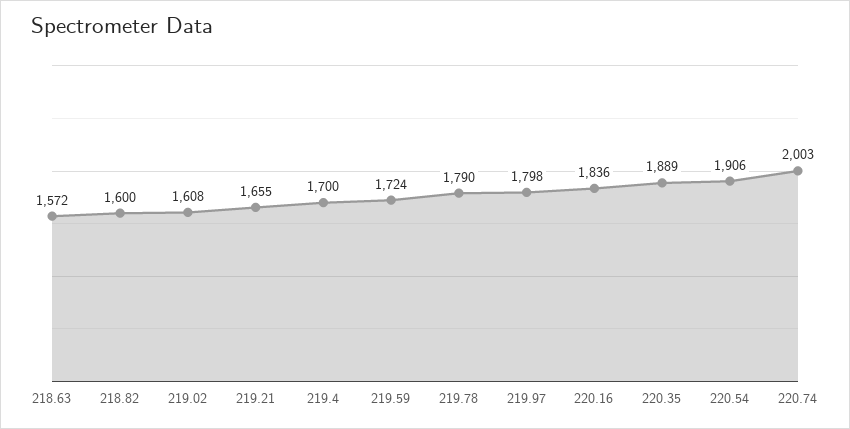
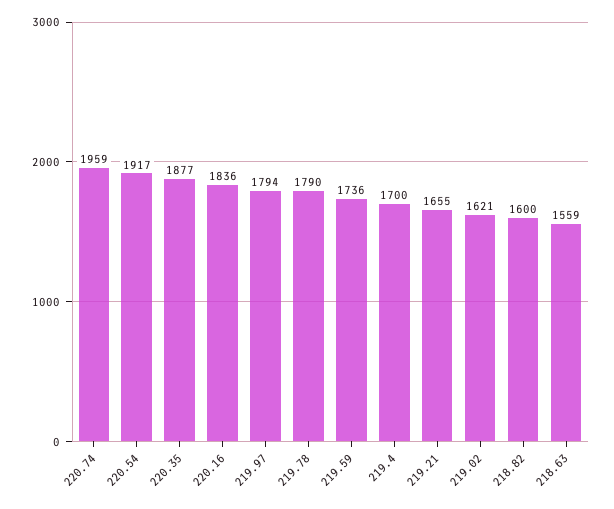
218.63: 1572 -> 1559
219.02: 1608 -> 1621
219.59: 1724 -> 1736
219.97: 1798 -> 1794
220.35: 1889 -> 1877
220.54: 1906 -> 1917
220.74: 2003 -> 1959

